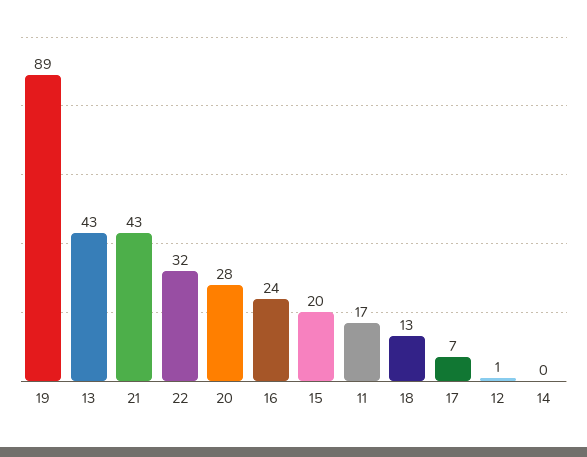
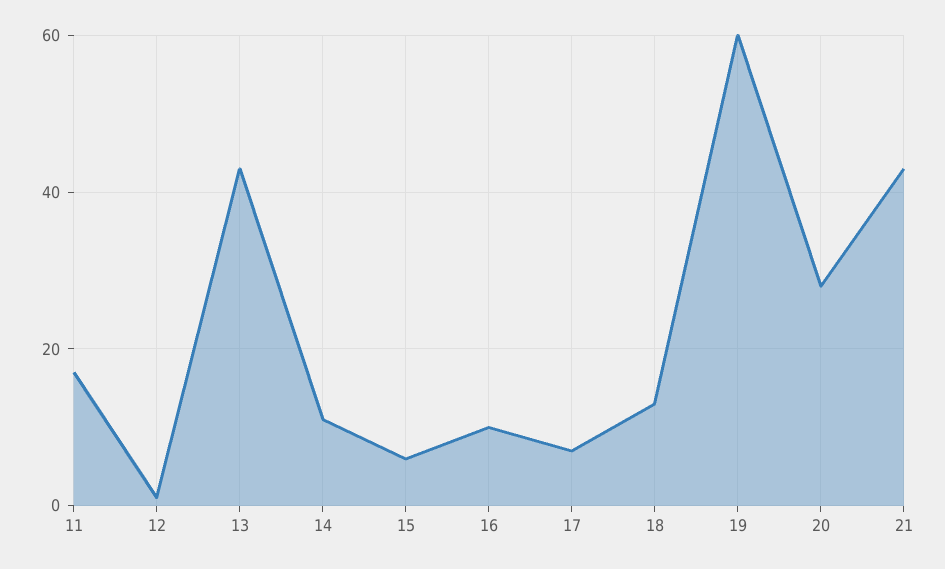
19: 89 -> 60
22: 32 -> none
16: 24 -> 10
15: 20 -> 5
14: 0 -> 10

